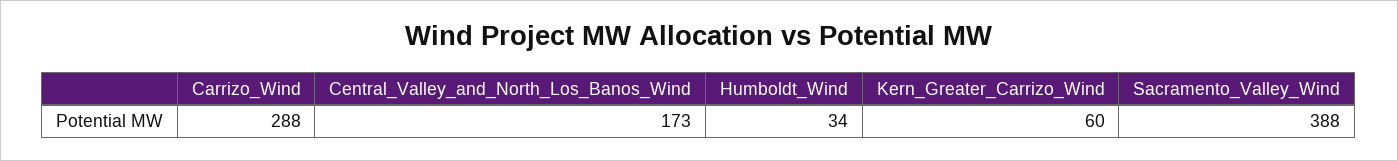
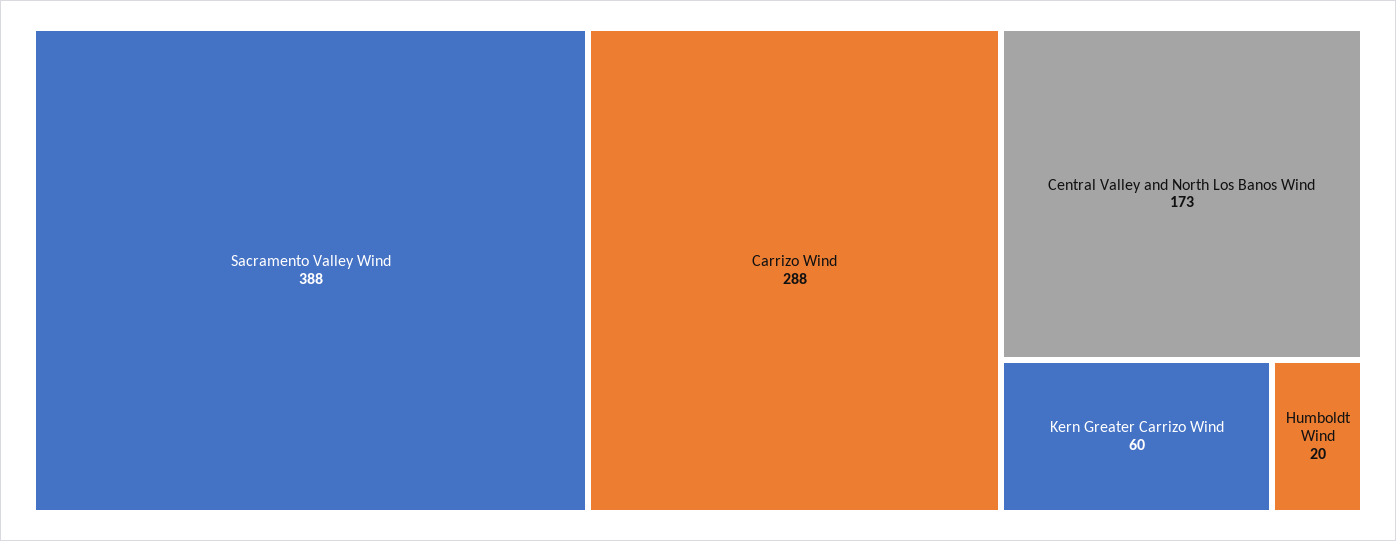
Humboldt_Wind: 34 -> 20

